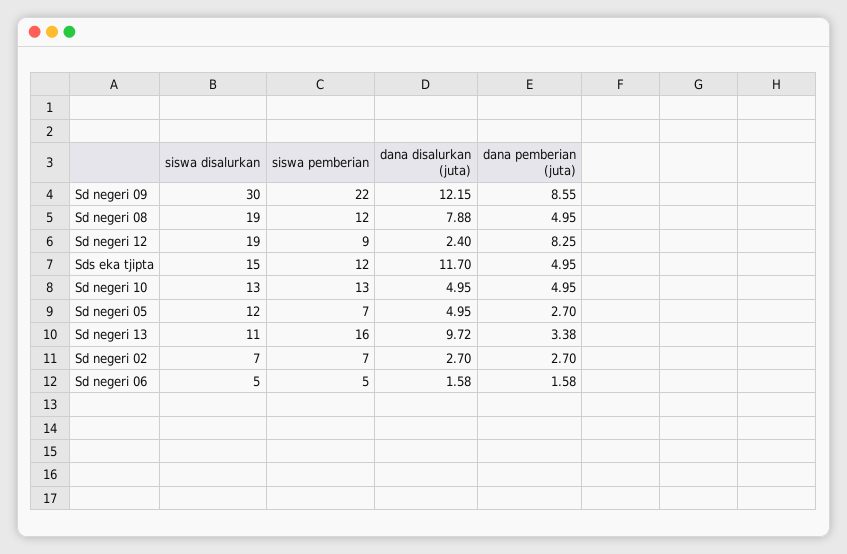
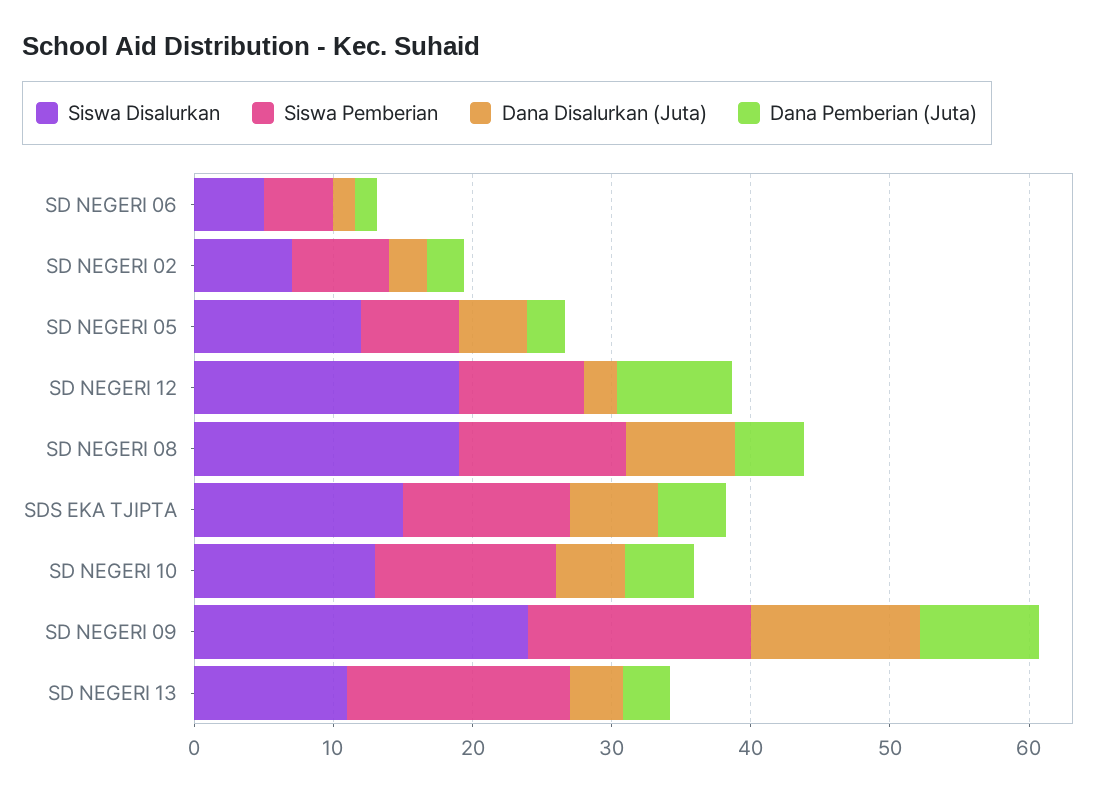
siswa disalurkan, Sd negeri 09: 30 -> 24
siswa pemberian, Sd negeri 09: 22 -> 16
dana disalurkan (juta), Sds eka tjipta: 11.7 -> 6
dana disalurkan (juta), Sd negeri 13: 9.72 -> 4

